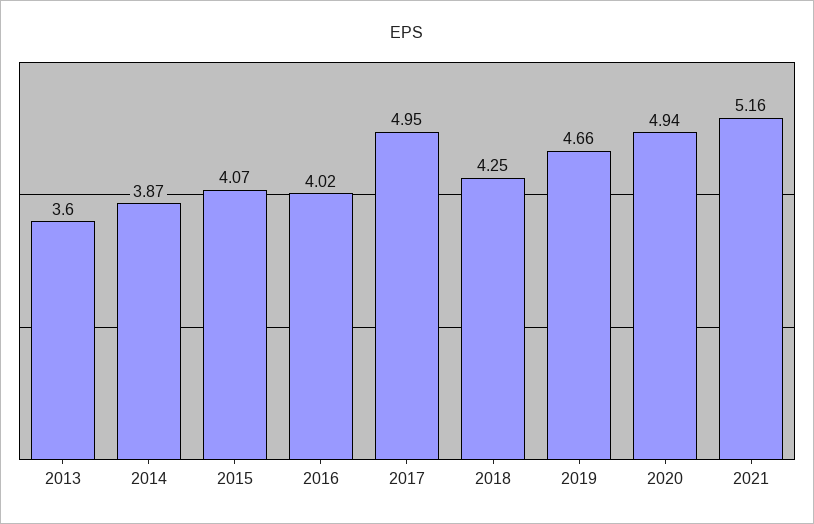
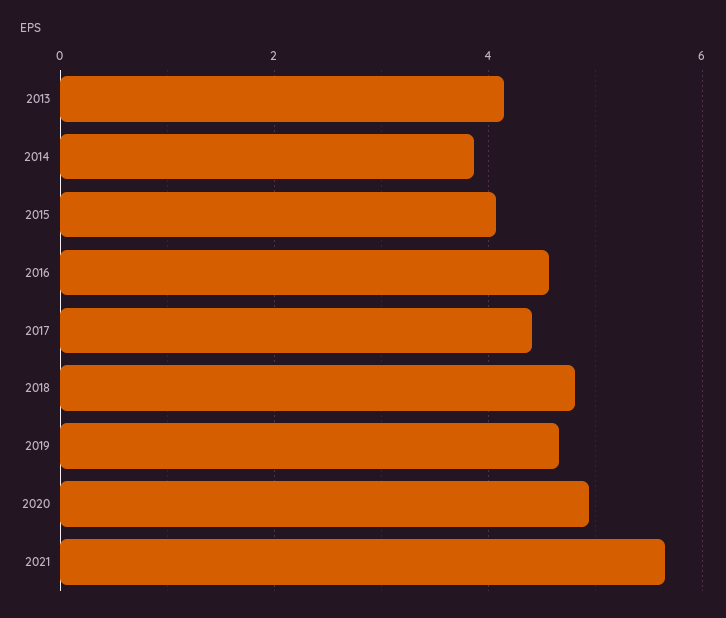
2013: 3.6 -> 4.2
2016: 4.02 -> 4.6
2017: 4.95 -> 4.4
2018: 4.25 -> 4.8
2021: 5.16 -> 5.6

